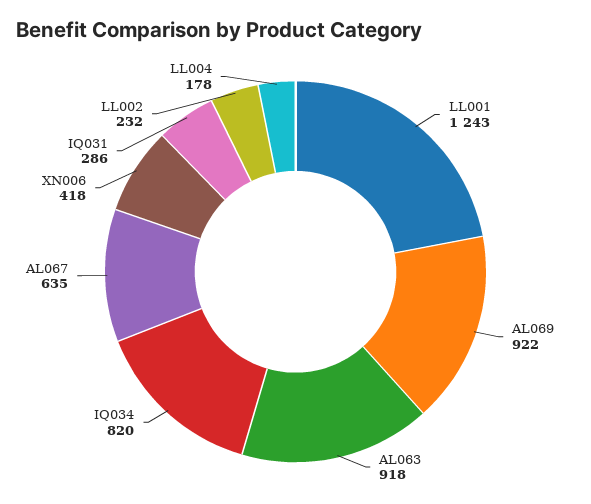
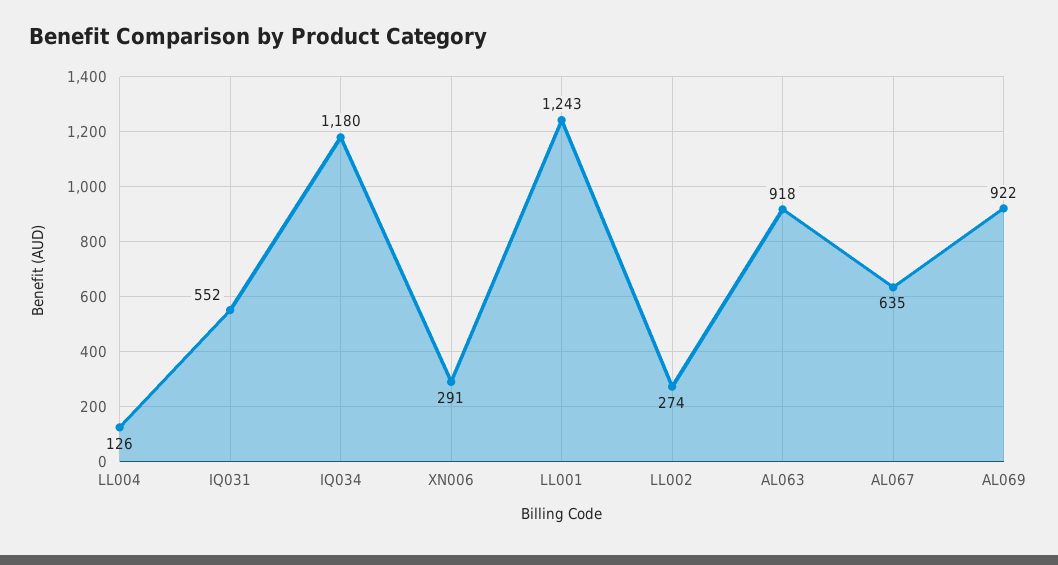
IQ034: 820 -> 1180
XN006: 418 -> 291
IQ031: 286 -> 552
LL002: 232 -> 274
LL004: 178 -> 126

